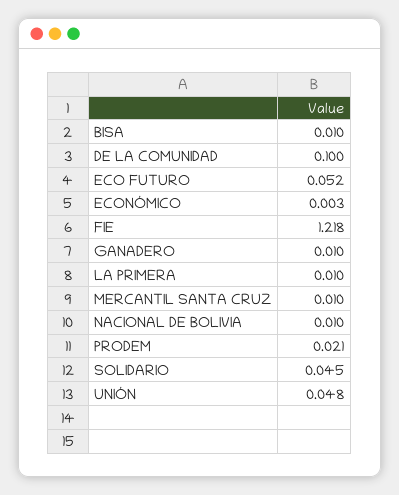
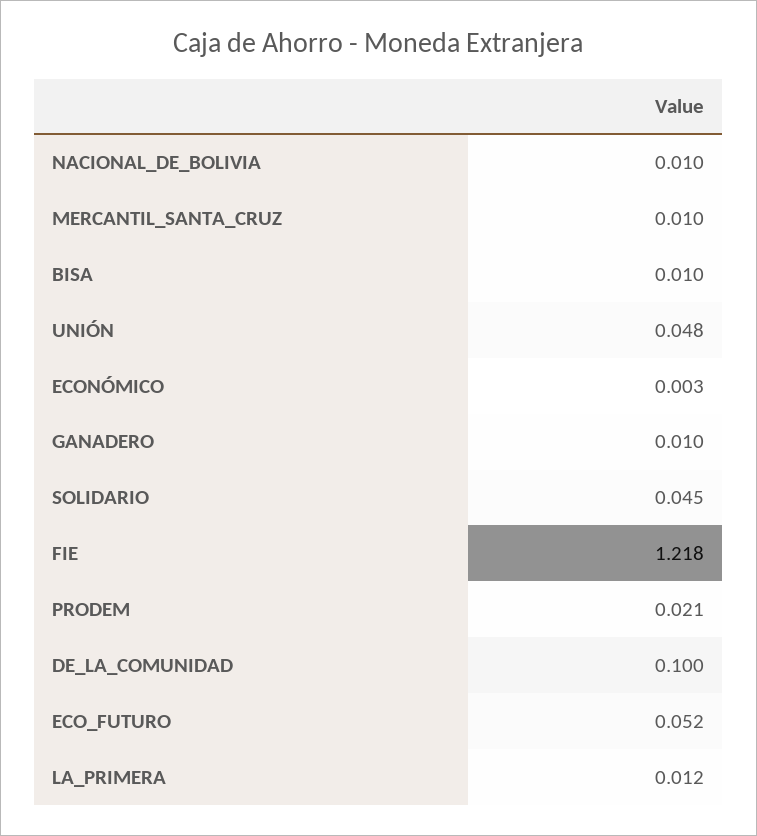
LA PRIMERA: 0.01 -> 0.012

